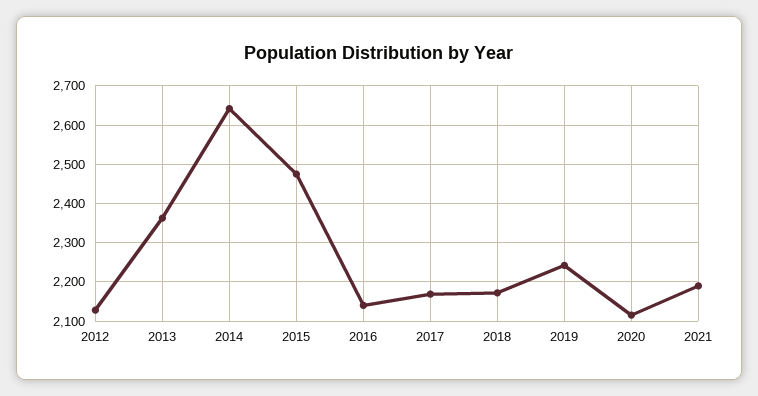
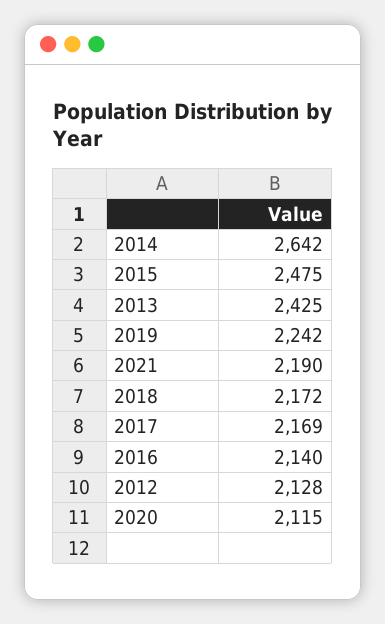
2013: 2360 -> 2425

